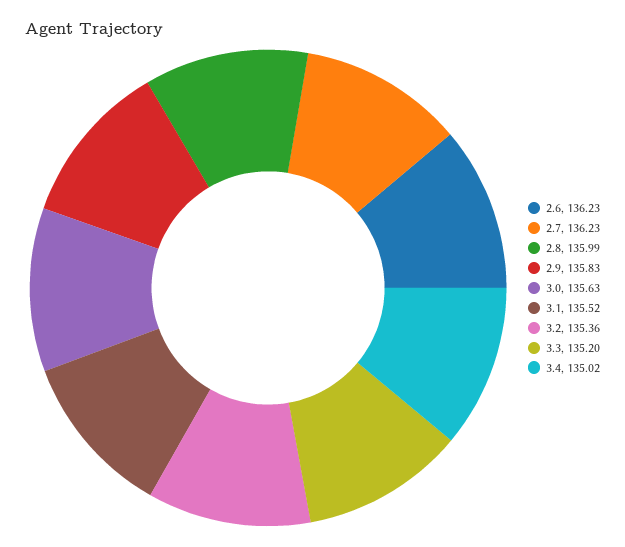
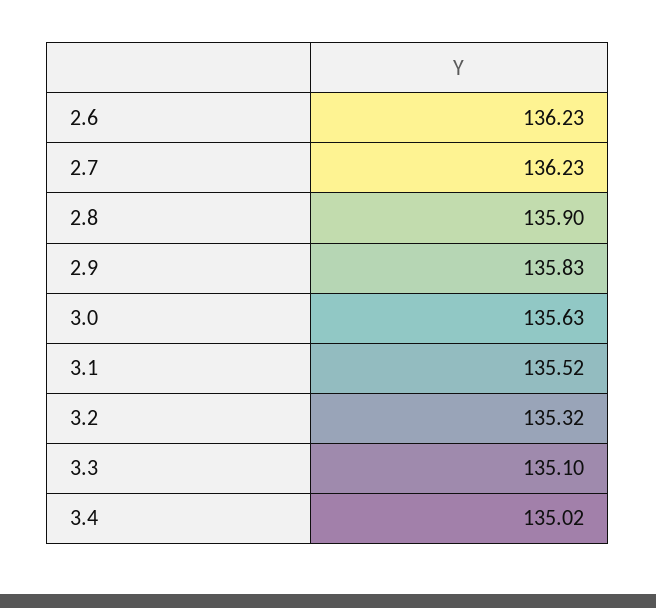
2.8: 135.99 -> 135.9
3.2: 135.36 -> 135.32
3.3: 135.2 -> 135.1

